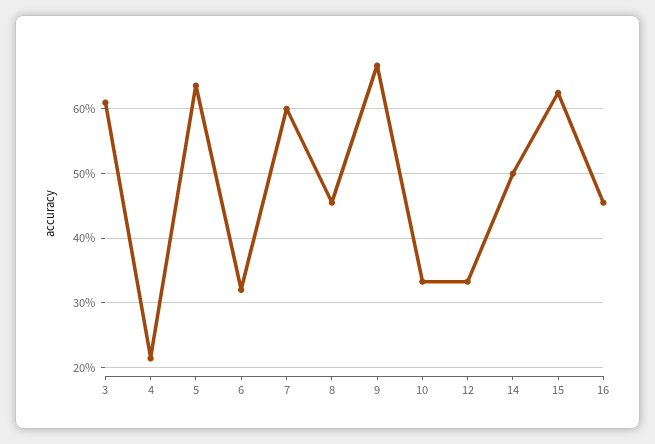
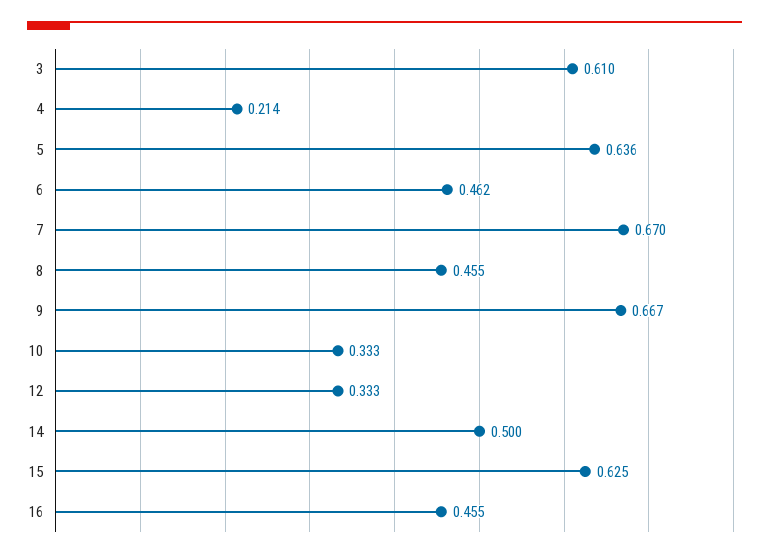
6: 0.32 -> 0.462
7: 0.6 -> 0.67

